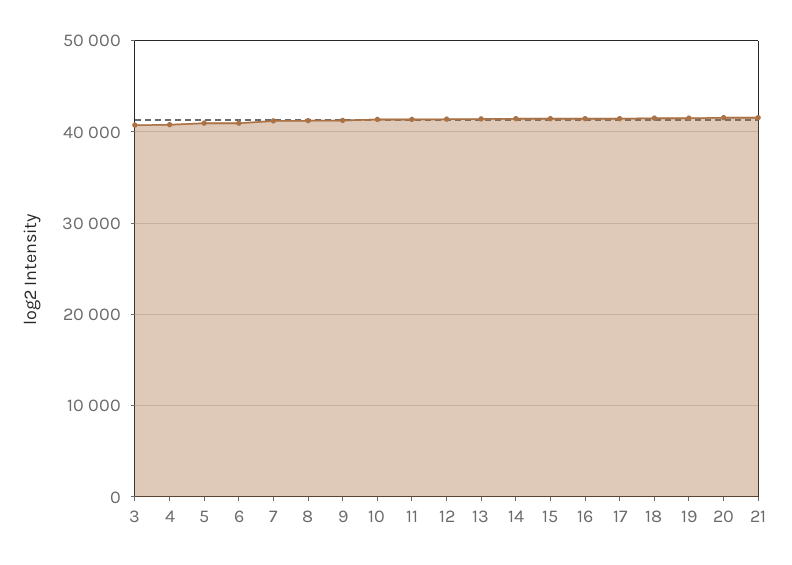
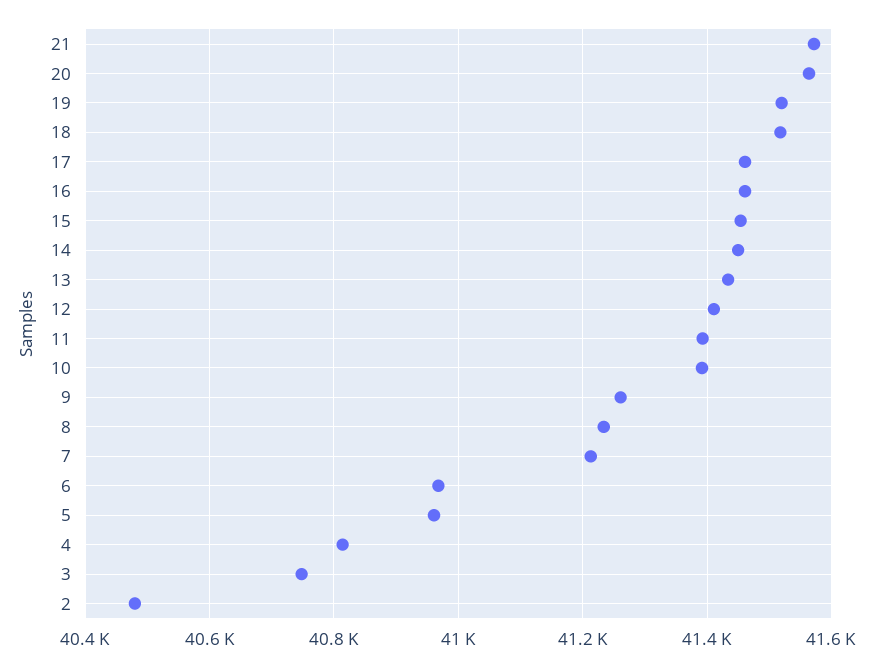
2: none -> 40480

